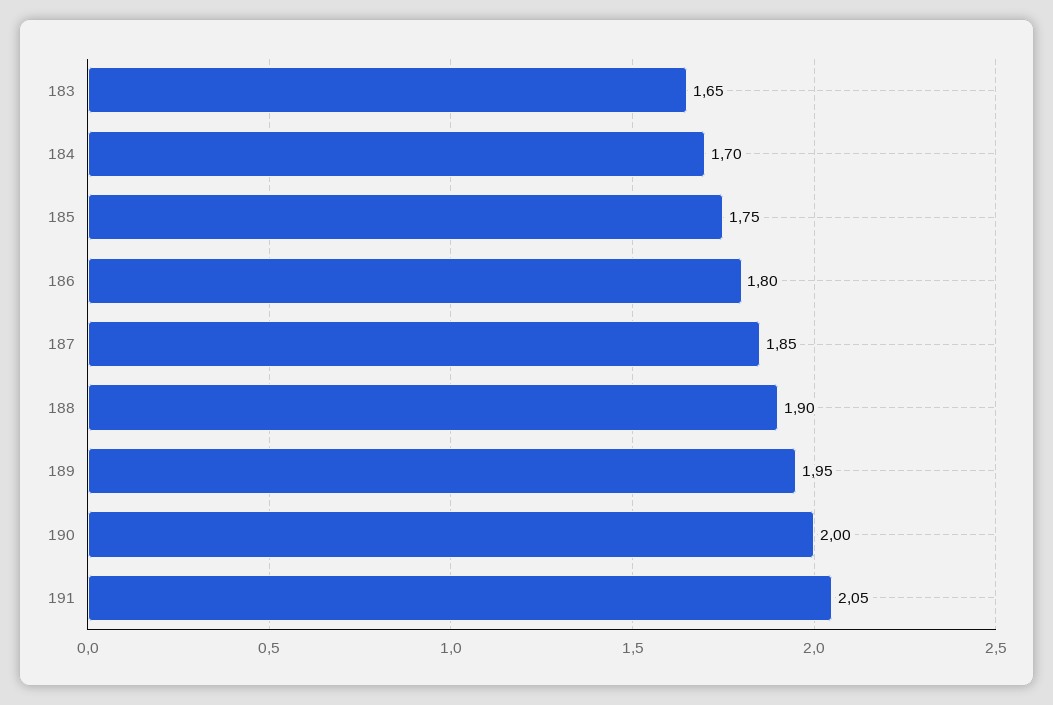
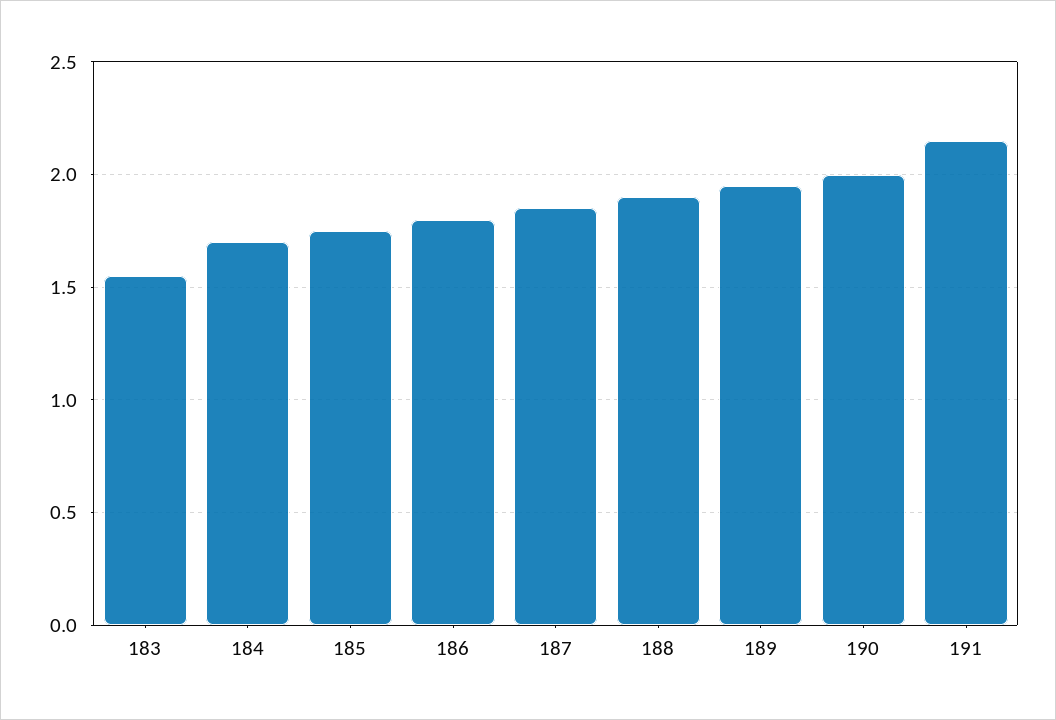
183: 1.65 -> 1.55
191: 2.05 -> 2.15

